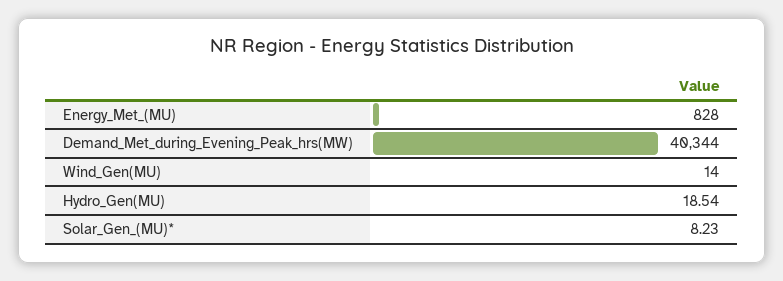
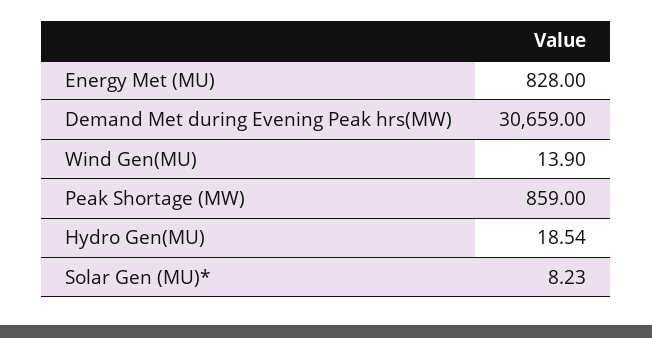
Demand_Met_during_Evening_Peak_hrs(MW): 40344 -> 30659
Wind_Gen(MU): 14 -> 13.9
Peak Shortage (MW): none -> 859

